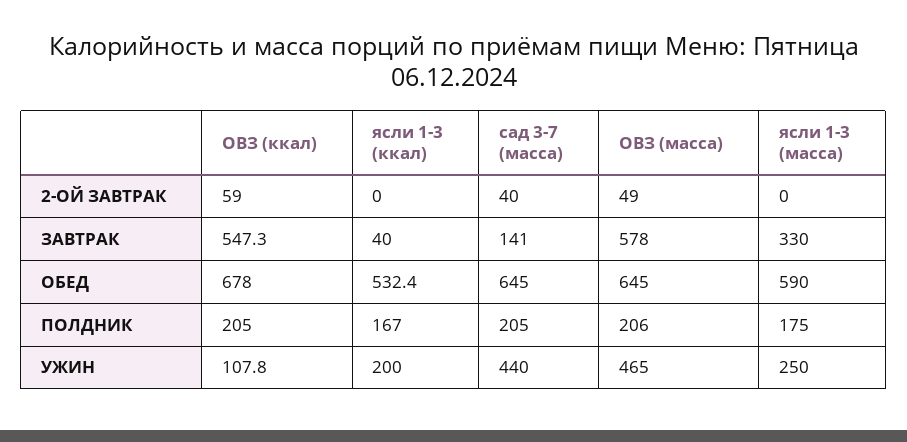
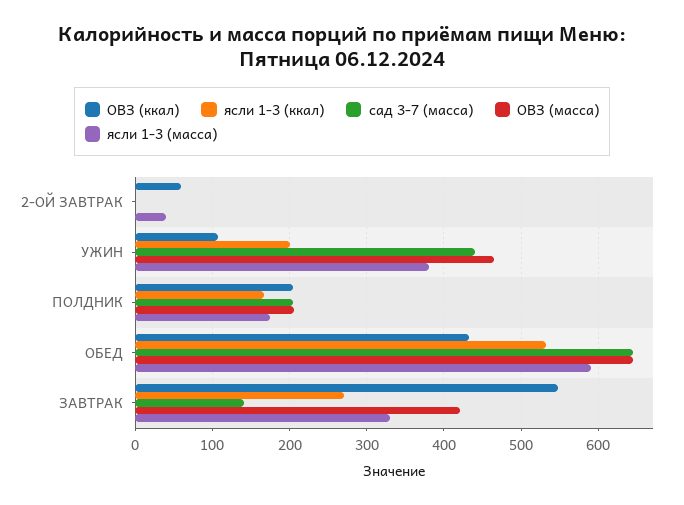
сад 3-7 (масса), 2-ОЙ ЗАВТРАК: 40 -> 0
ОВЗ (масса), 2-ОЙ ЗАВТРАК: 49 -> 0
ясли 1-3 (масса), 2-ОЙ ЗАВТРАК: 0 -> 40
ясли 1-3 (ккал), ЗАВТРАК: 40 -> 270
ОВЗ (масса), ЗАВТРАК: 578 -> 420
ОВЗ (ккал), ОБЕД: 678 -> 430
ясли 1-3 (масса), УЖИН: 250 -> 380

